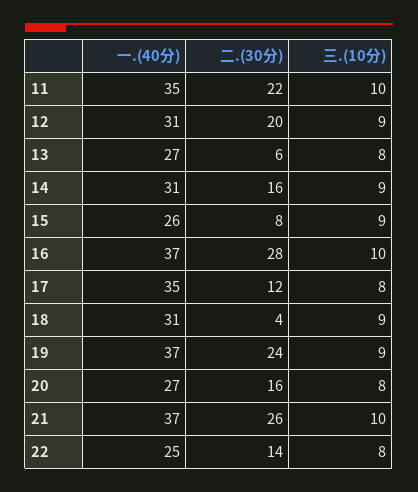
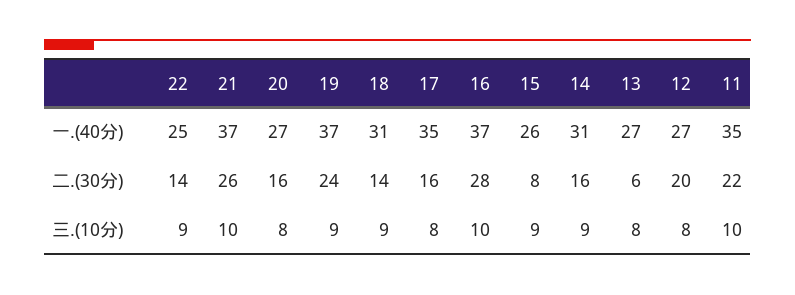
一.(40分), 12: 31 -> 27
三.(10分), 12: 9 -> 8
二.(30分), 17: 12 -> 16
二.(30分), 18: 4 -> 14
三.(10分), 22: 8 -> 9

